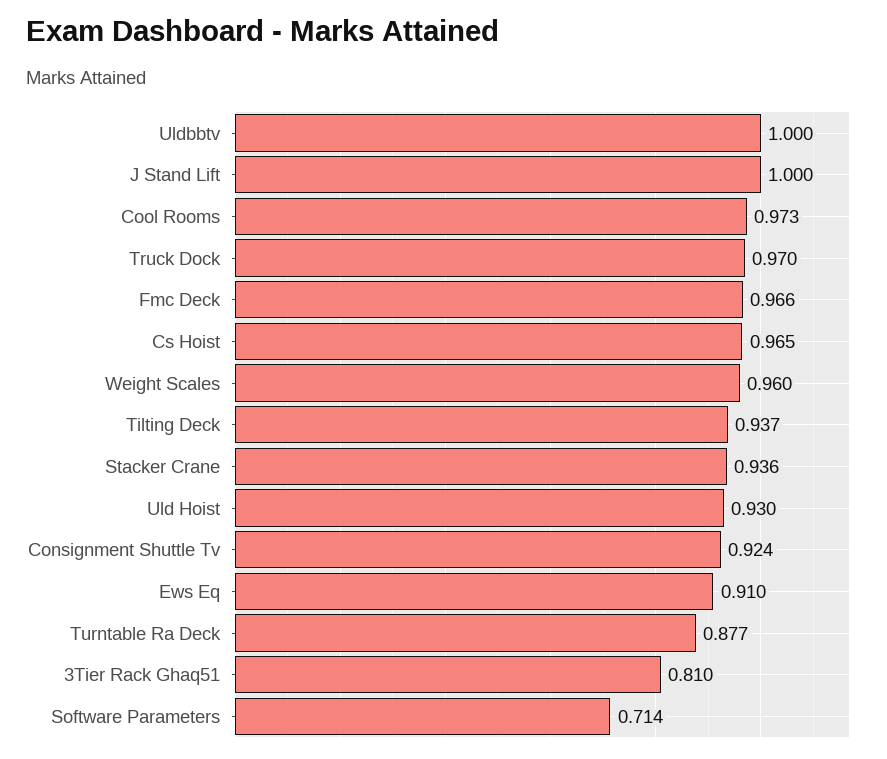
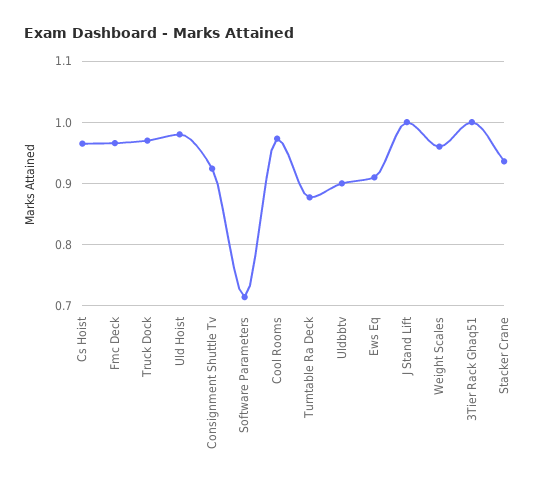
Uldbbtv: 1 -> 0.9
Tilting Deck: 0.937 -> none
Uld Hoist: 0.93 -> 0.98
3Tier Rack Ghaq51: 0.81 -> 1

